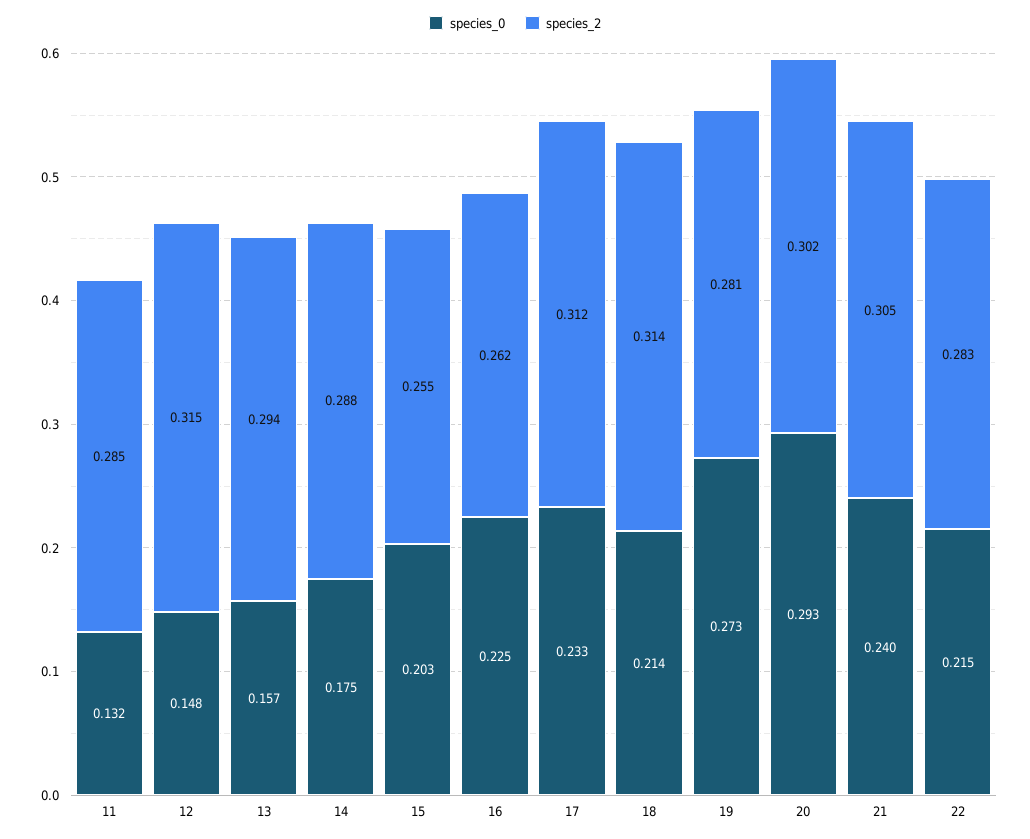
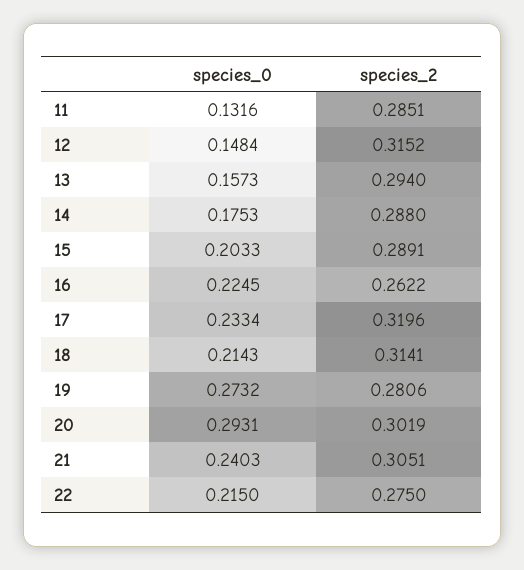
species_2, 15: 0.255 -> 0.2891
species_2, 17: 0.312 -> 0.3196
species_2, 22: 0.283 -> 0.275

